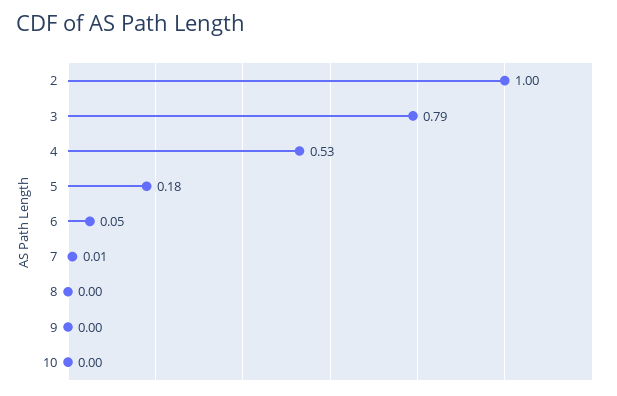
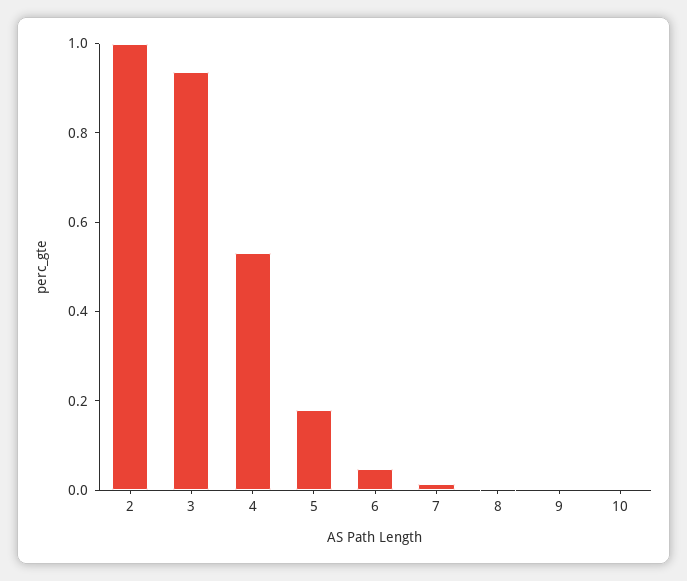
3: 0.79 -> 0.95

